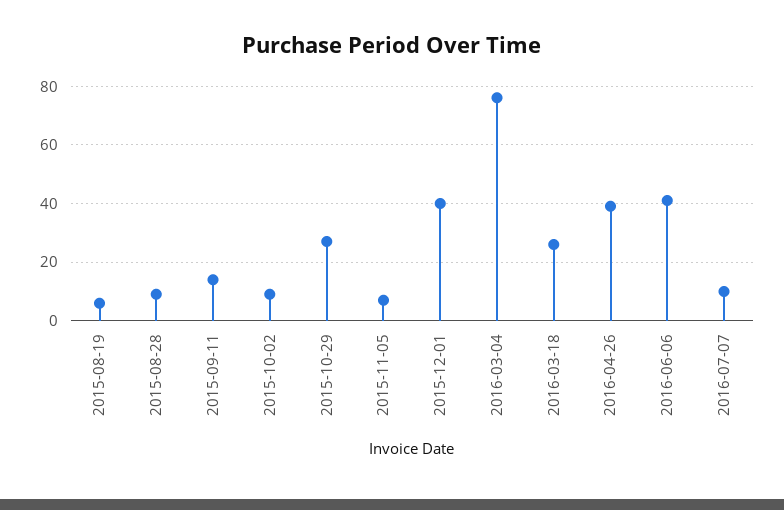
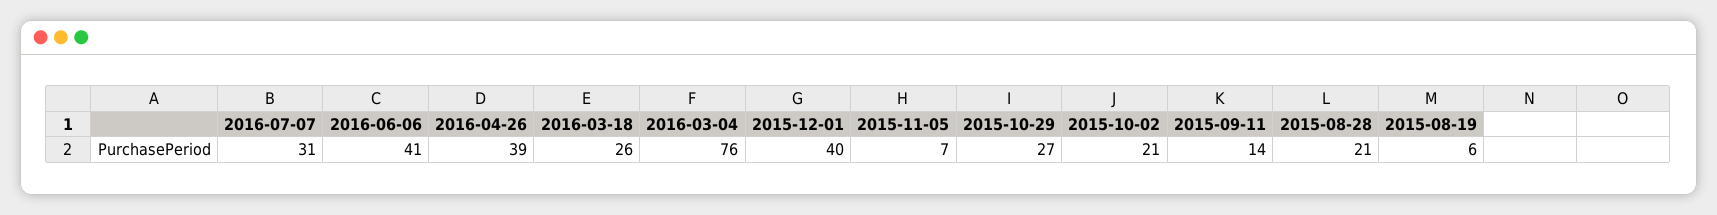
2015-08-28: 10 -> 21
2015-10-02: 10 -> 21
2016-07-07: 10 -> 31

